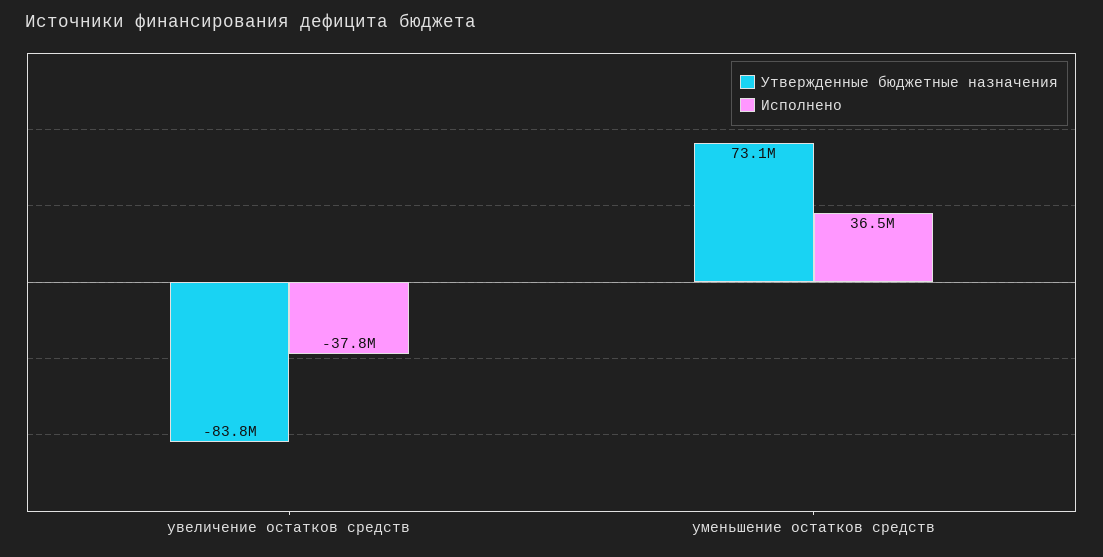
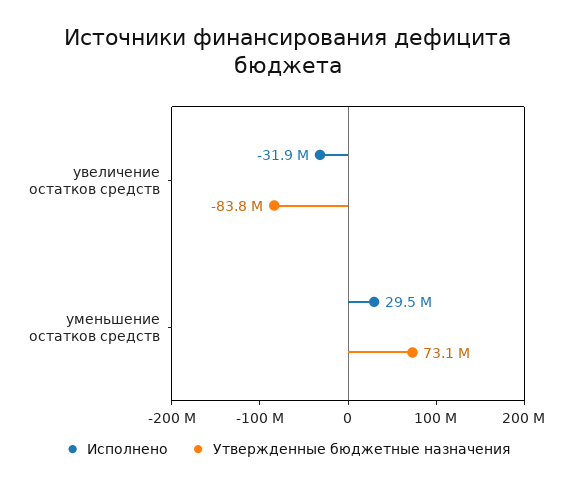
Исполнено, увеличение остатков средств: -37800000 -> -31900000
Исполнено, уменьшение остатков средств: 36500000 -> 29500000

